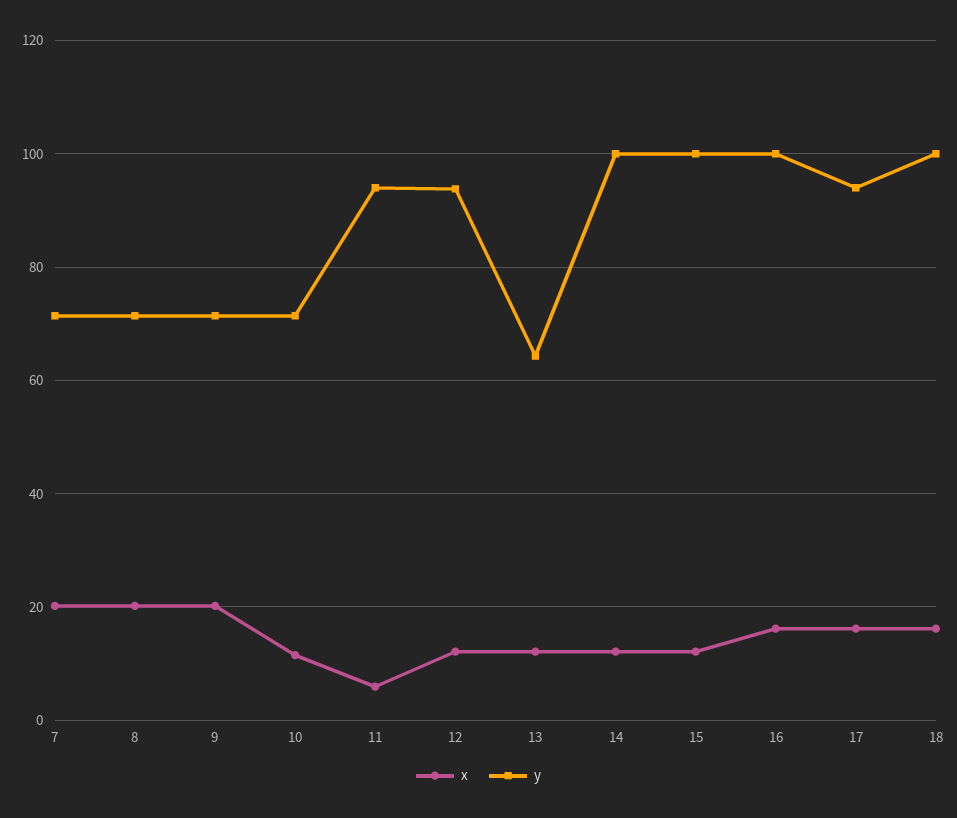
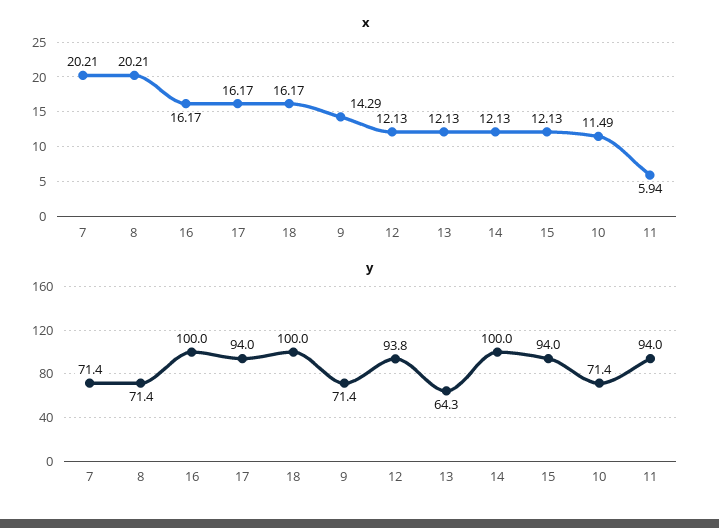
x, 9: 20 -> 14.29
y, 15: 100 -> 94

